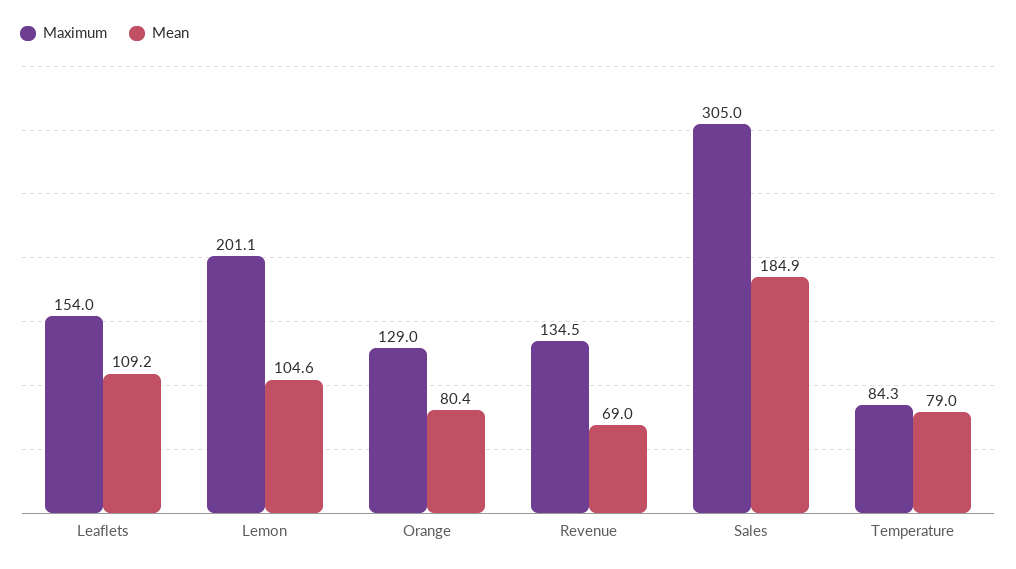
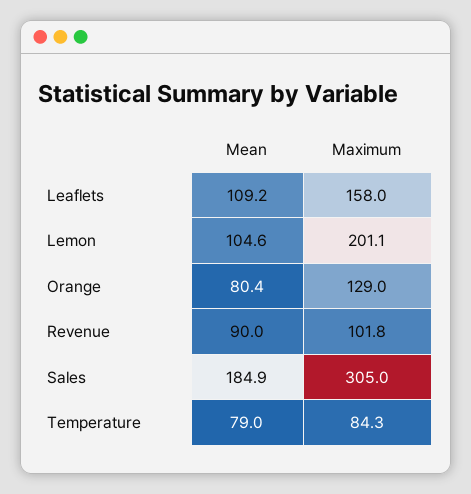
Maximum, Leaflets: 154 -> 158
Maximum, Revenue: 134.5 -> 101.8
Mean, Revenue: 69 -> 90

